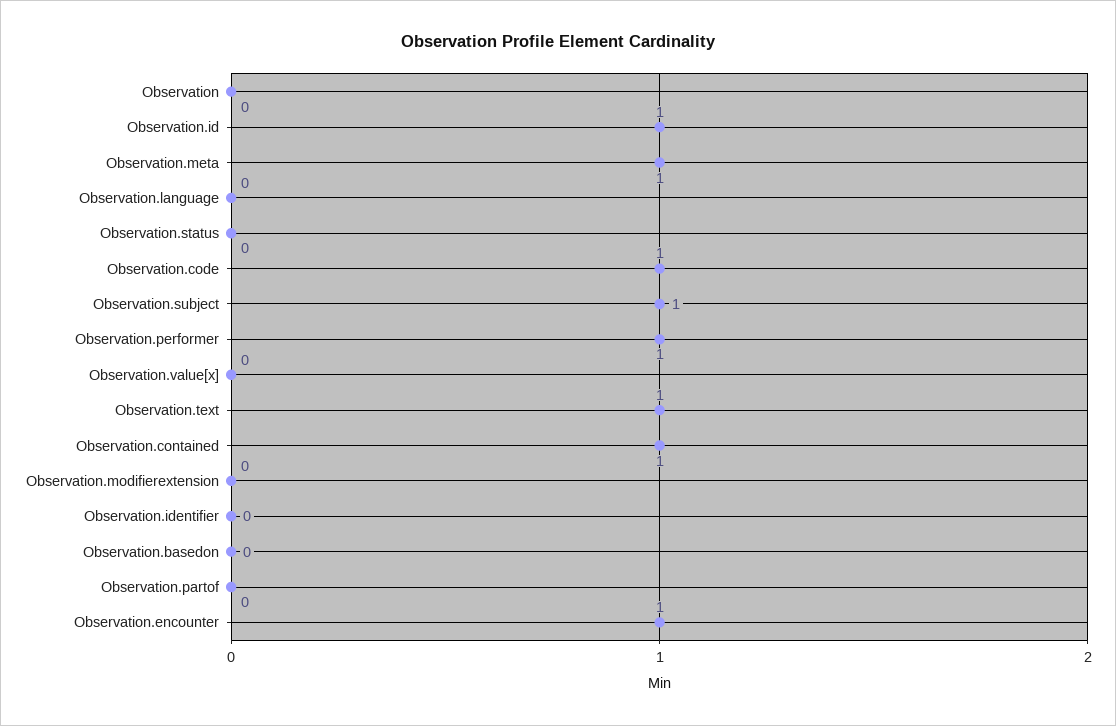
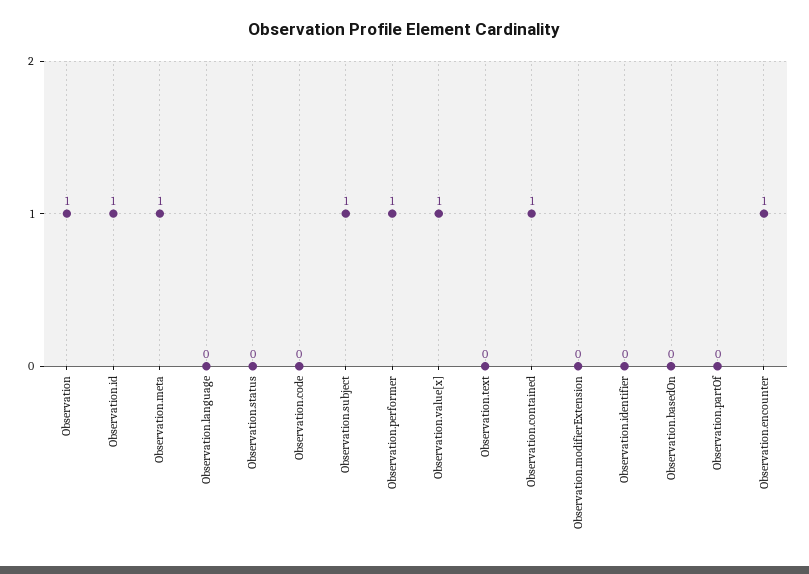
Observation: 0 -> 1
Observation.code: 1 -> 0
Observation.value[x]: 0 -> 1
Observation.text: 1 -> 0

